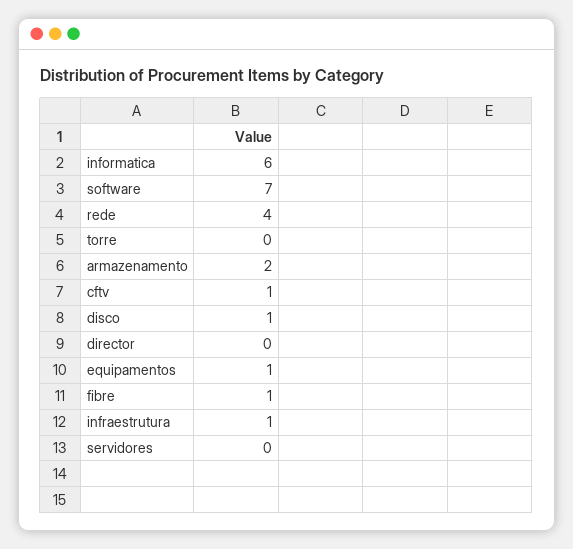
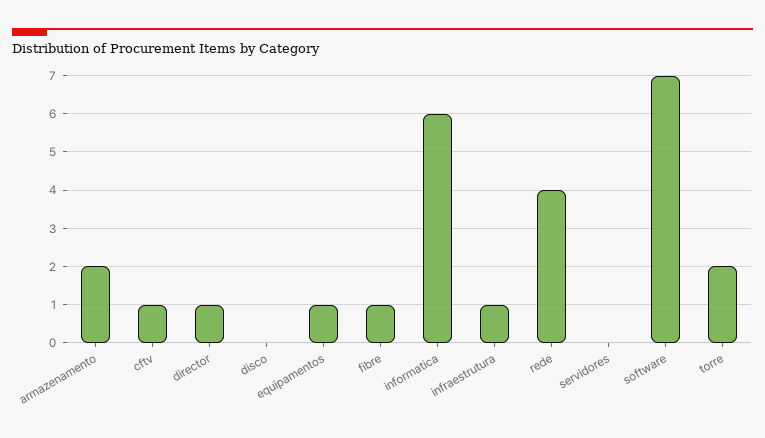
torre: 0 -> 2
disco: 1 -> 0
director: 0 -> 1

